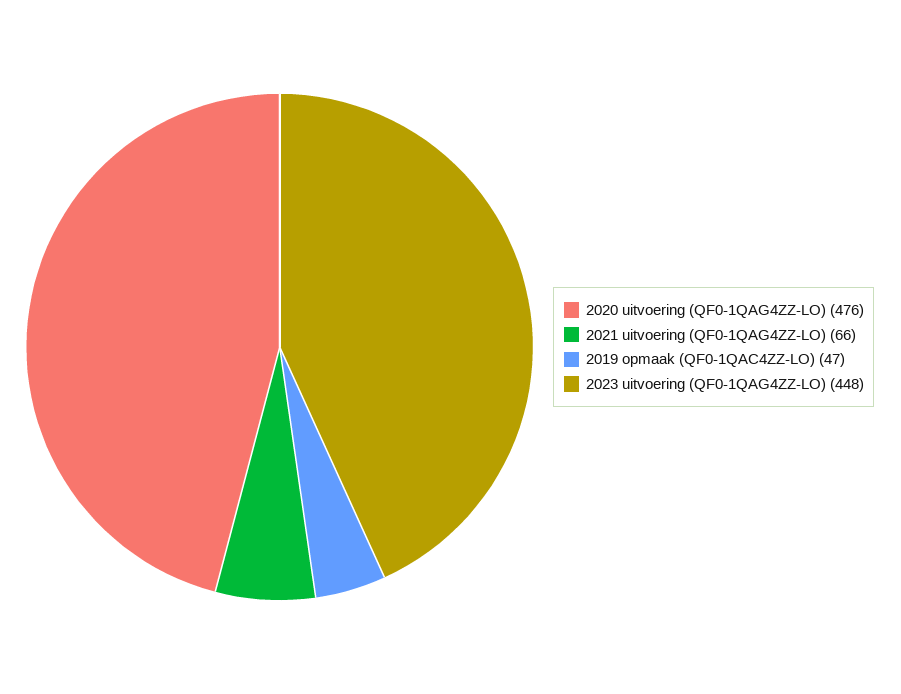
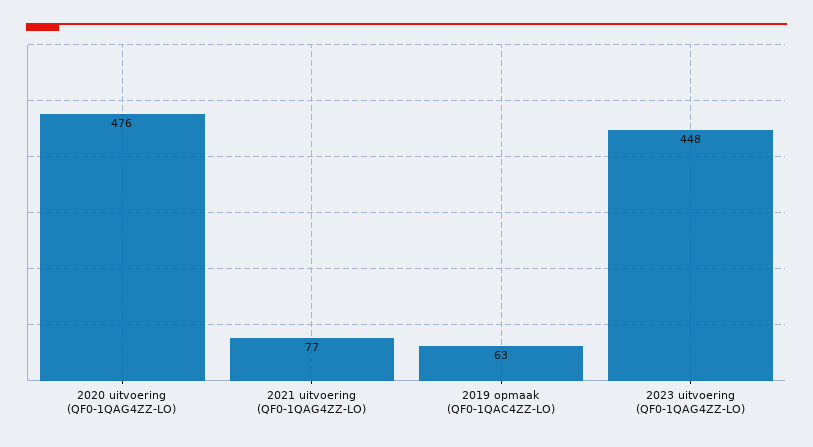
2021 uitvoering (QF0-1QAG4ZZ-LO): 66 -> 77
2019 opmaak (QF0-1QAC4ZZ-LO): 47 -> 63

